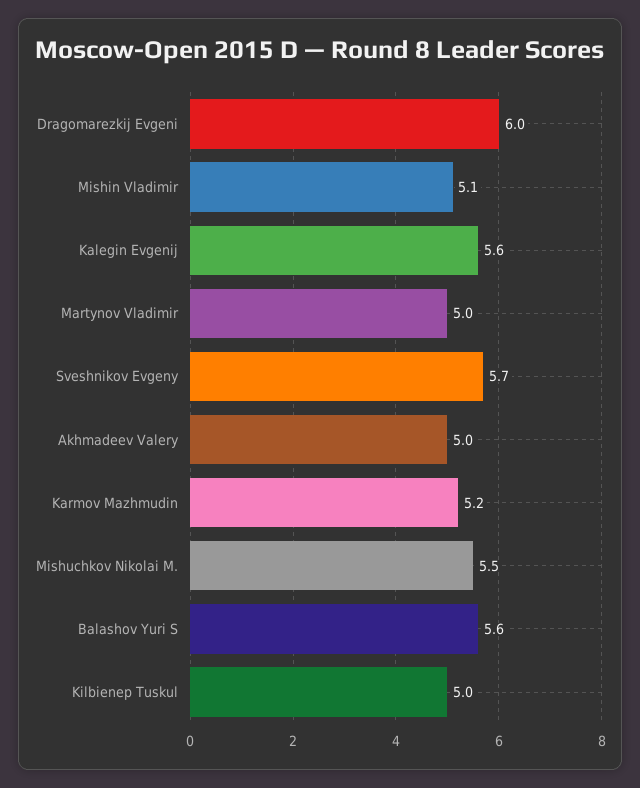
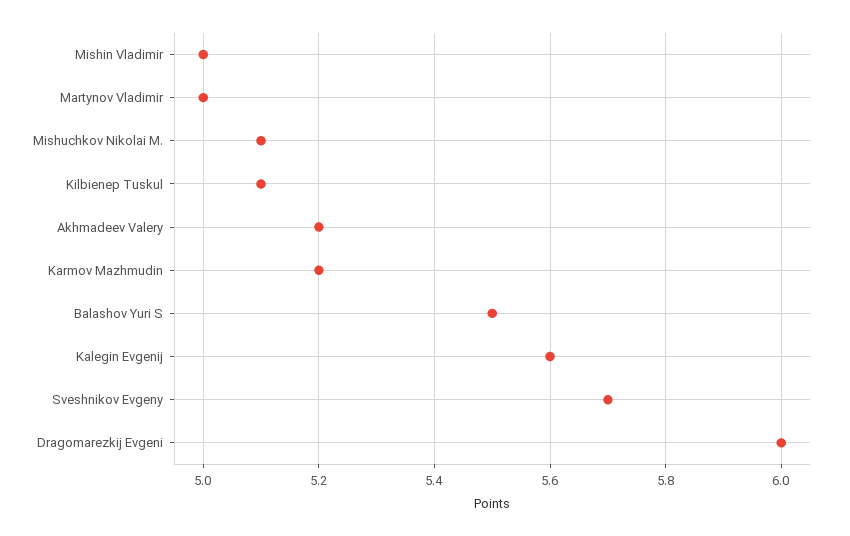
Mishin Vladimir: 5.1 -> 5
Akhmadeev Valery: 5 -> 5.2
Mishuchkov Nikolai M.: 5.5 -> 5.1
Balashov Yuri S: 5.6 -> 5.5
Kilbienep Tuskul: 5 -> 5.1

